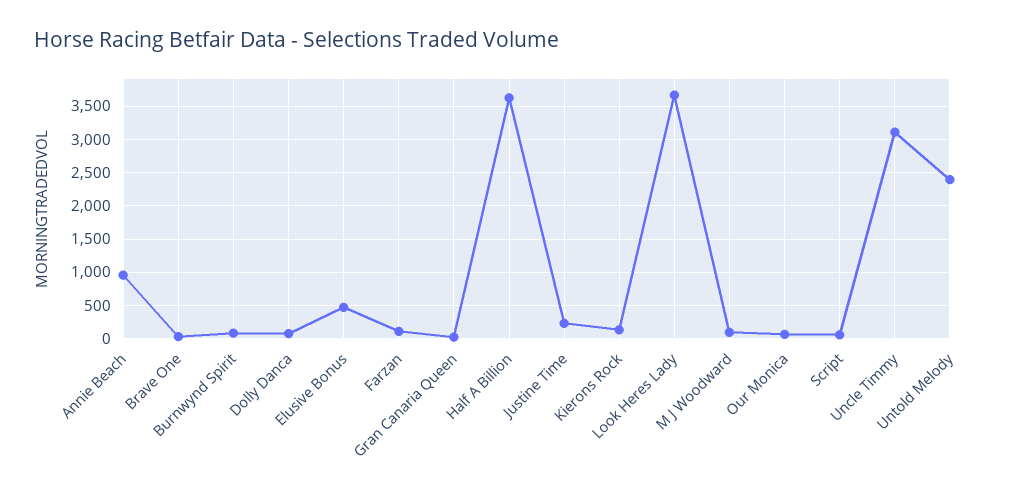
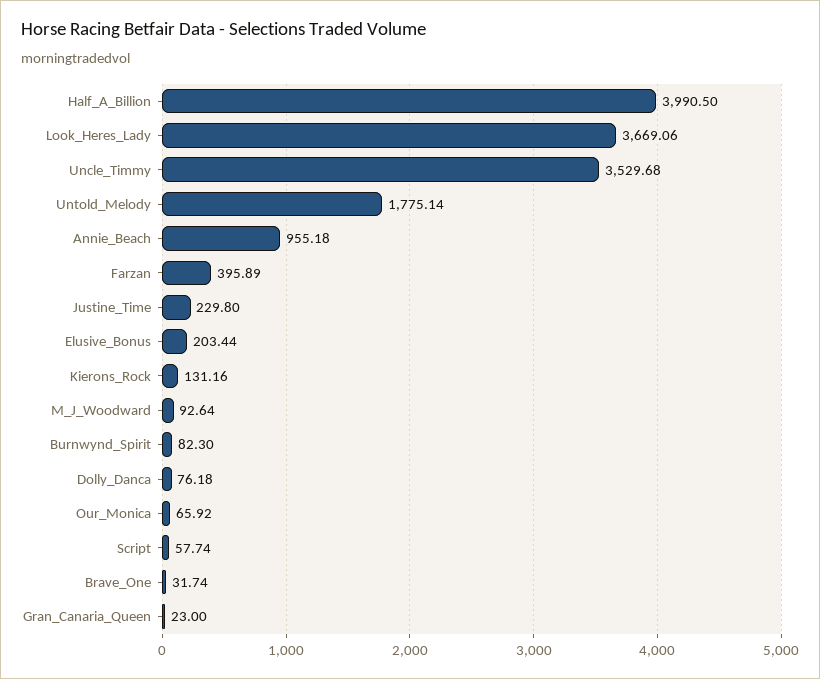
Elusive Bonus: 500 -> 203.44
Farzan: 100 -> 395.89
Half A Billion: 3600 -> 3990.5
Uncle Timmy: 3100 -> 3529.68
Untold Melody: 2400 -> 1775.14

